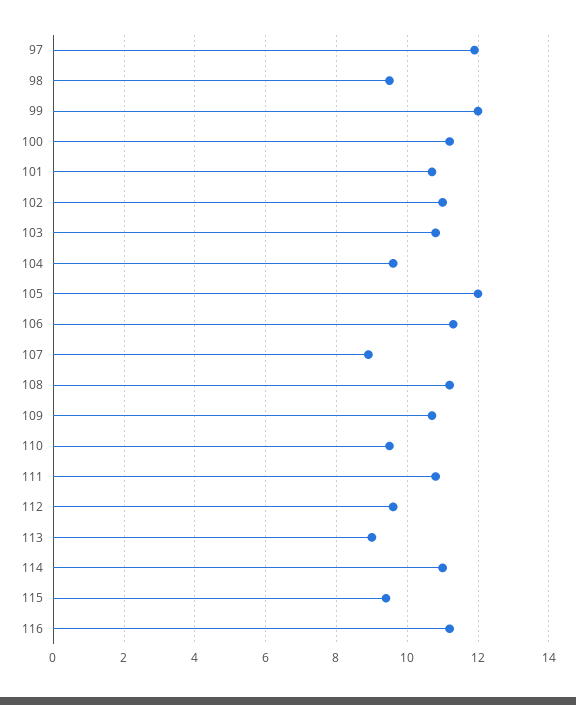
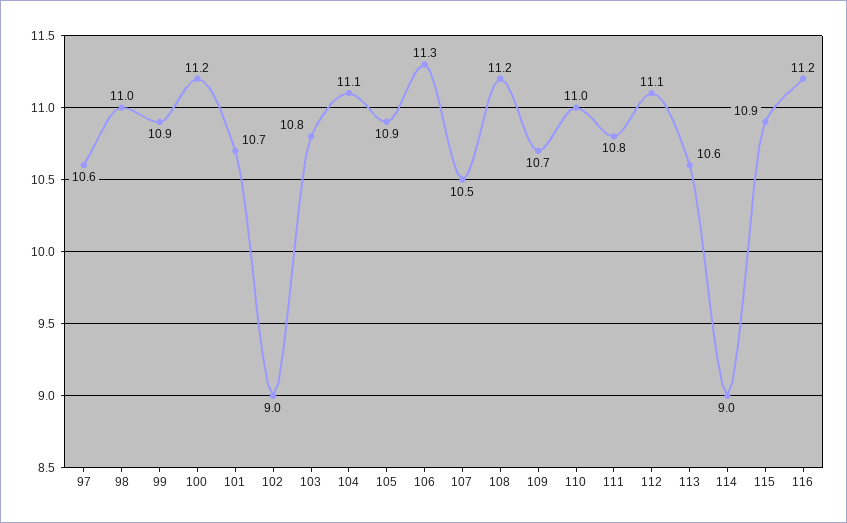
97: 12 -> 10.6
98: 9.5 -> 11
99: 12 -> 10.9
102: 11 -> 9
104: 9.5 -> 11.1
105: 12 -> 10.9
107: 9 -> 10.5
110: 9.5 -> 11
112: 9.5 -> 11.1
113: 9 -> 10.6
114: 11 -> 9
115: 9.5 -> 10.9

